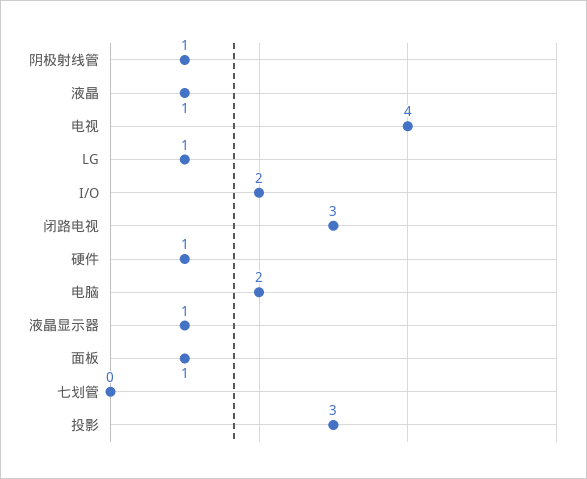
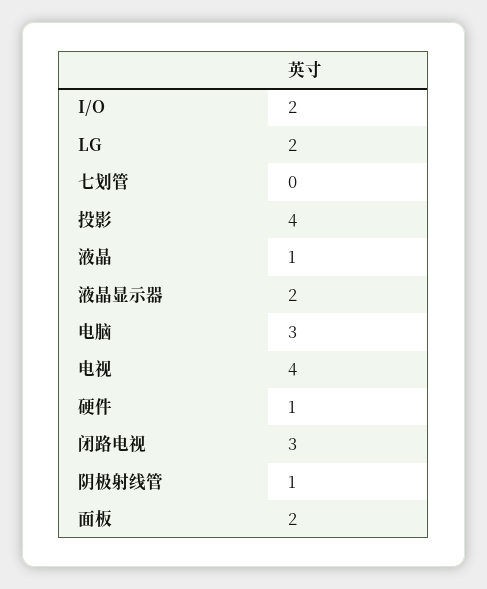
LG: 1 -> 2
电脑: 2 -> 3
液晶显示器: 1 -> 2
面板: 1 -> 2
投影: 3 -> 4

